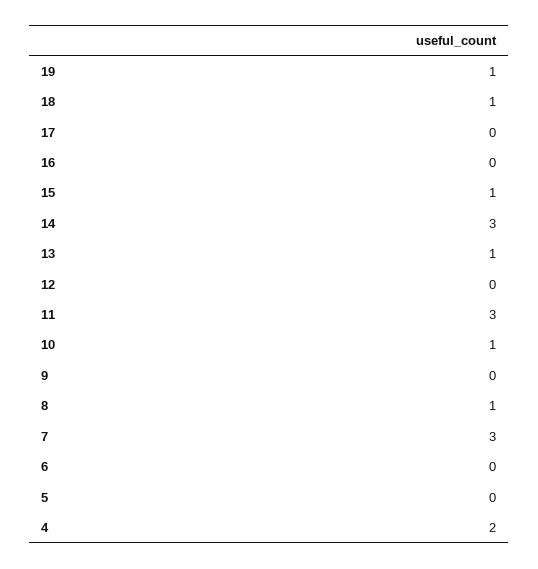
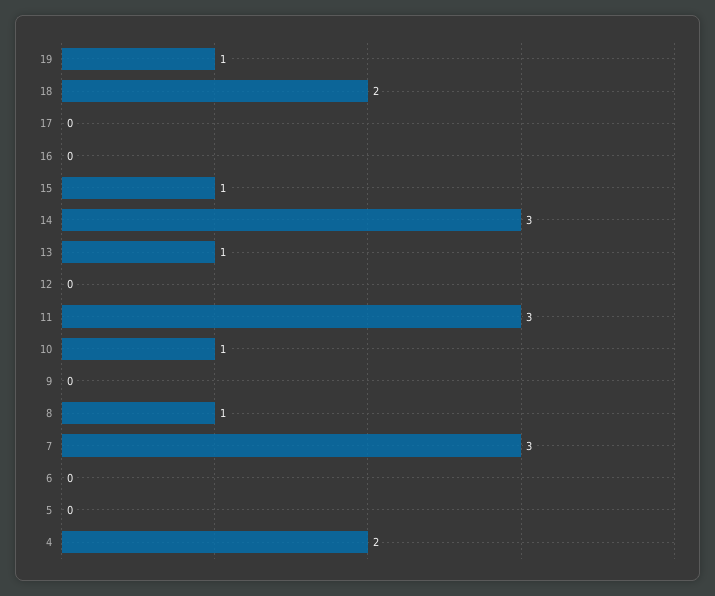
18: 1 -> 2

